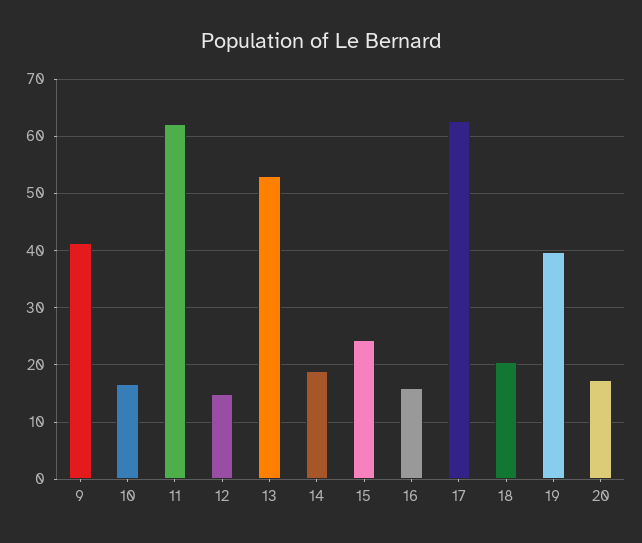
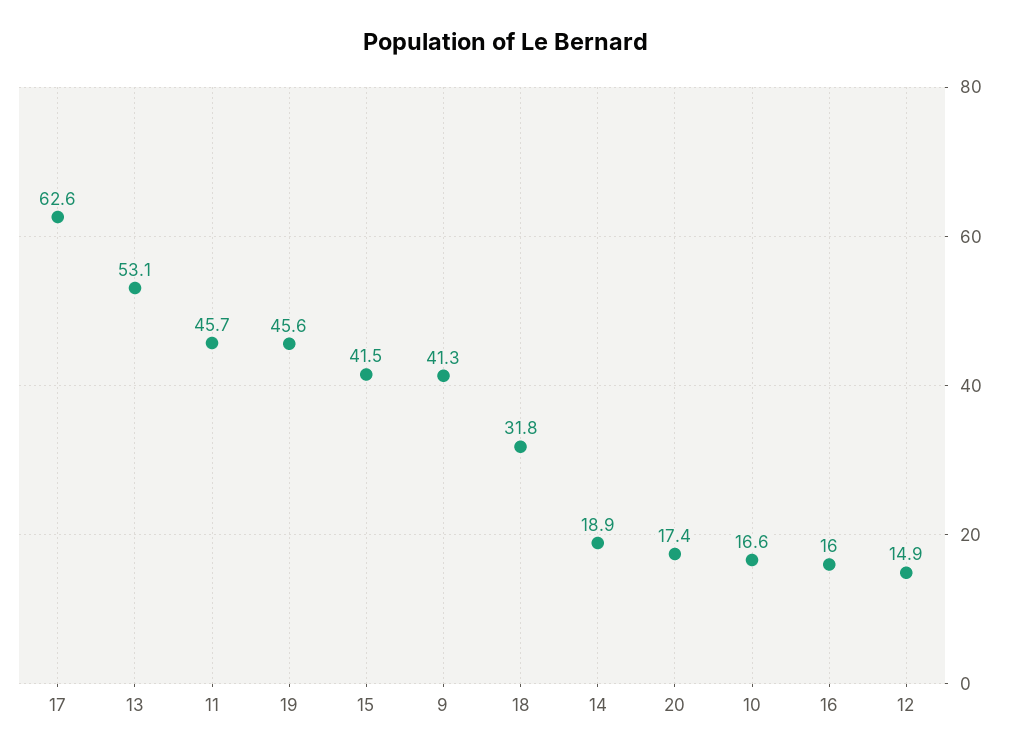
11: 62 -> 45.7
15: 24 -> 41.5
18: 20 -> 31.8
19: 40 -> 45.6

